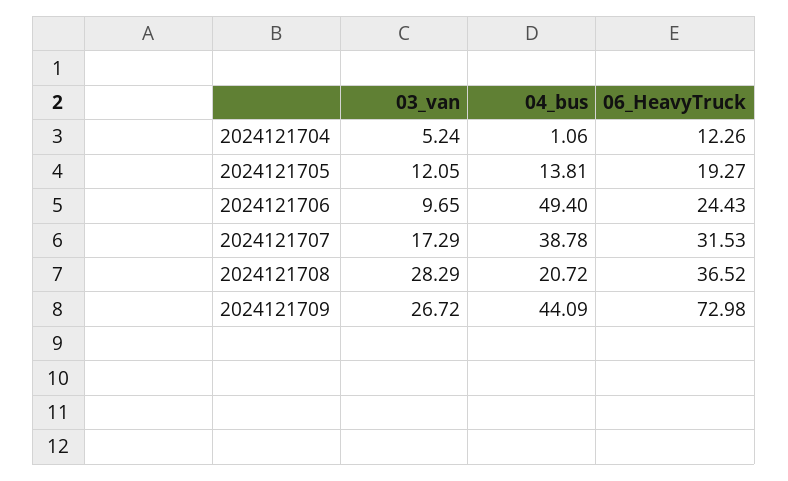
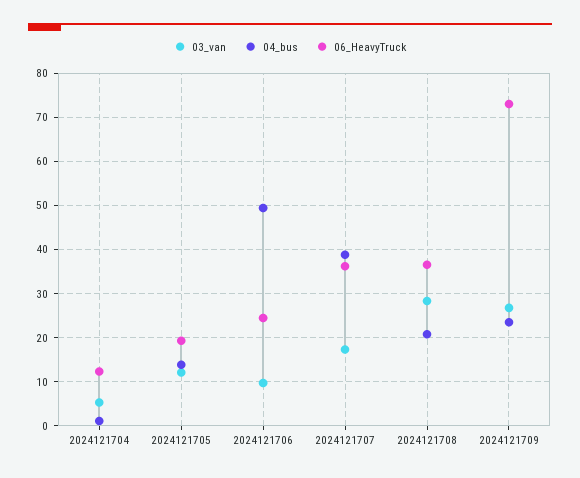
06_HeavyTruck, 2024121707: 31.53 -> 36
04_bus, 2024121709: 44.09 -> 24

